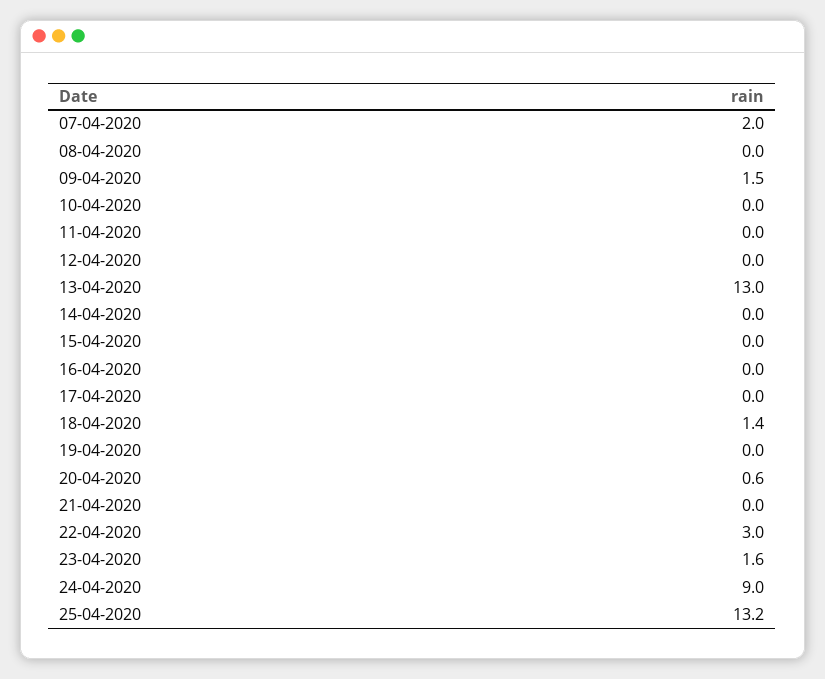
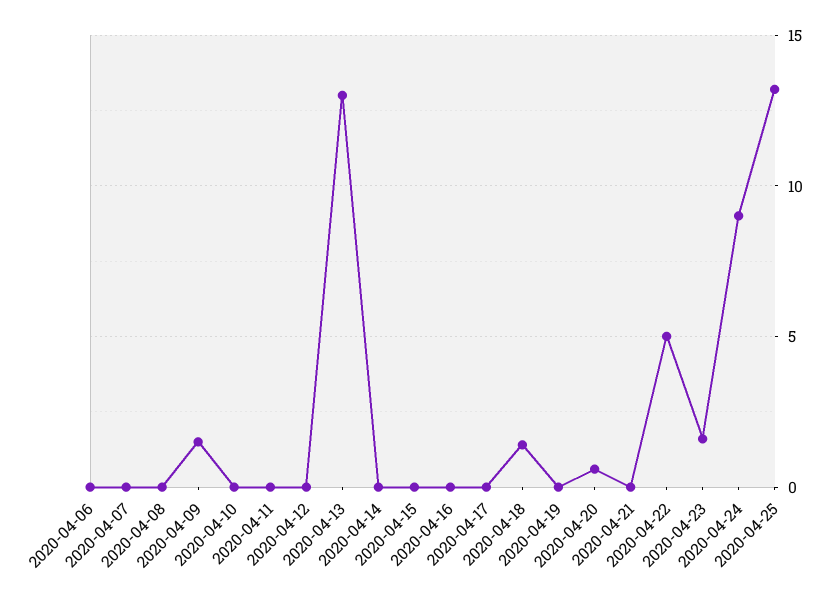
07-04-2020: 2 -> 0
22-04-2020: 3 -> 5
2020-04-06: none -> 0

